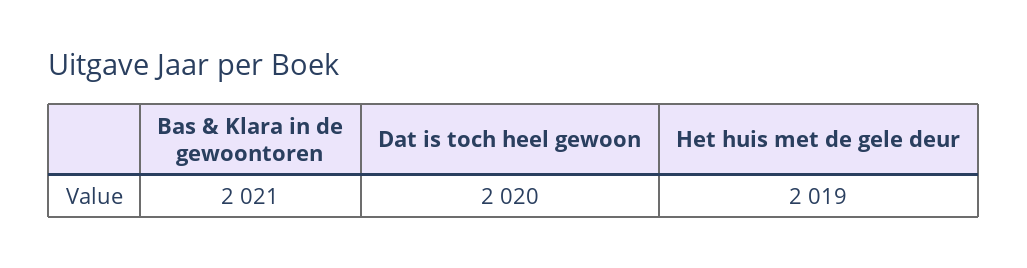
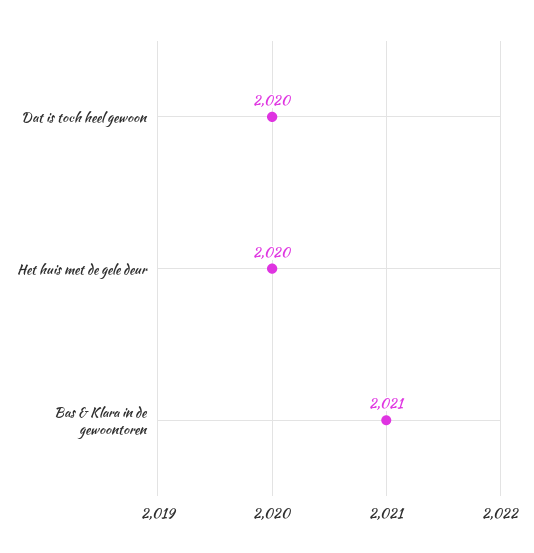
Het huis met de gele deur: 2019 -> 2020

